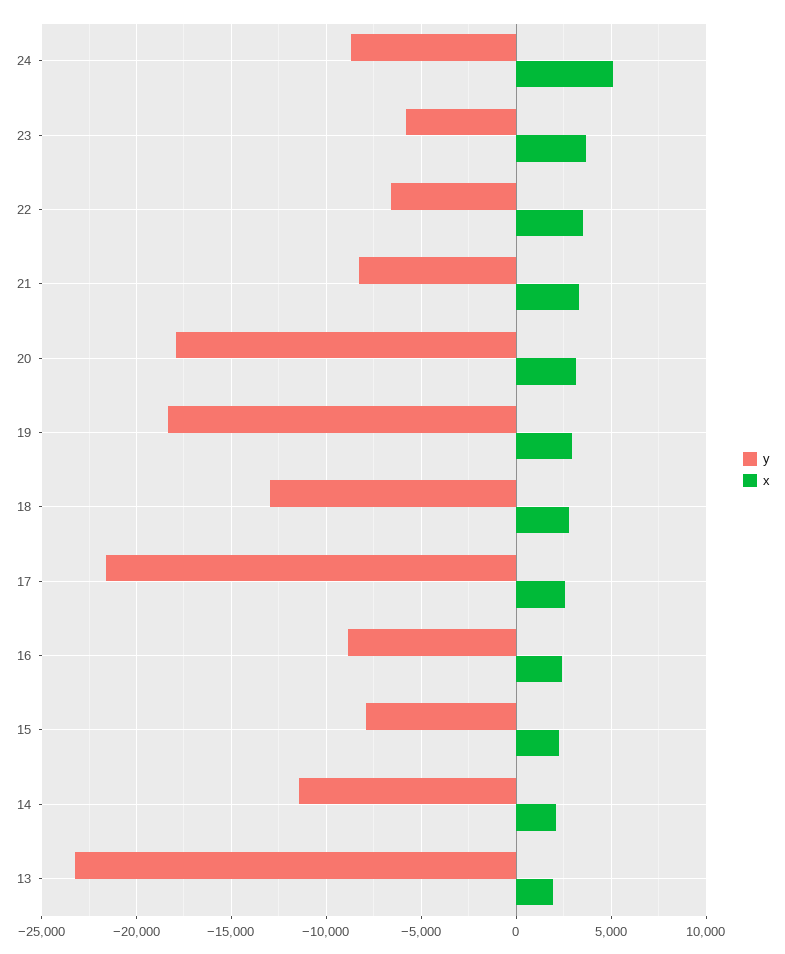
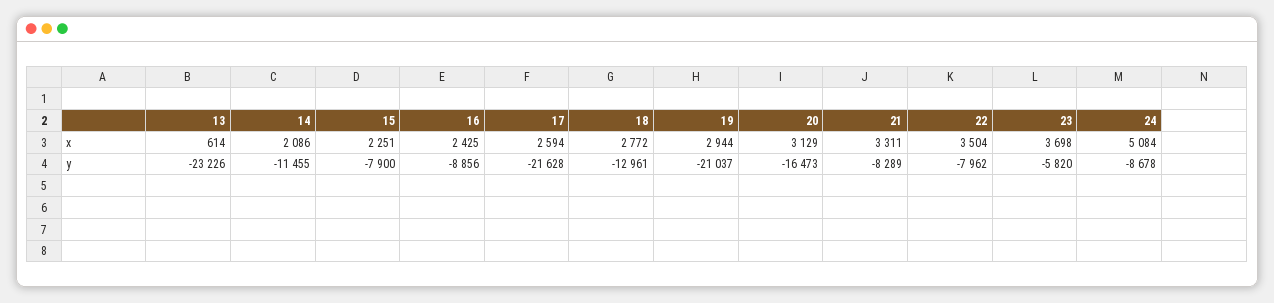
y, 22: -6500 -> -7962
y, 20: -18000 -> -16473
y, 19: -18500 -> -21037
x, 13: 2000 -> 614

